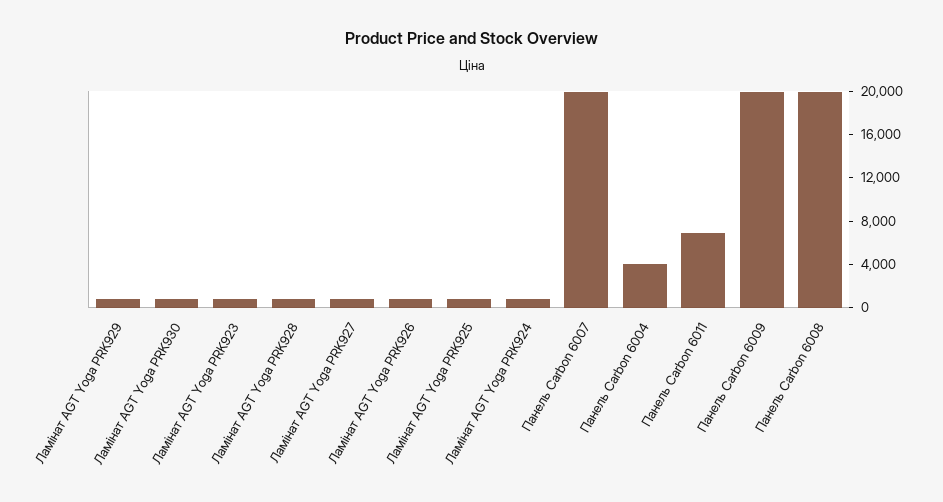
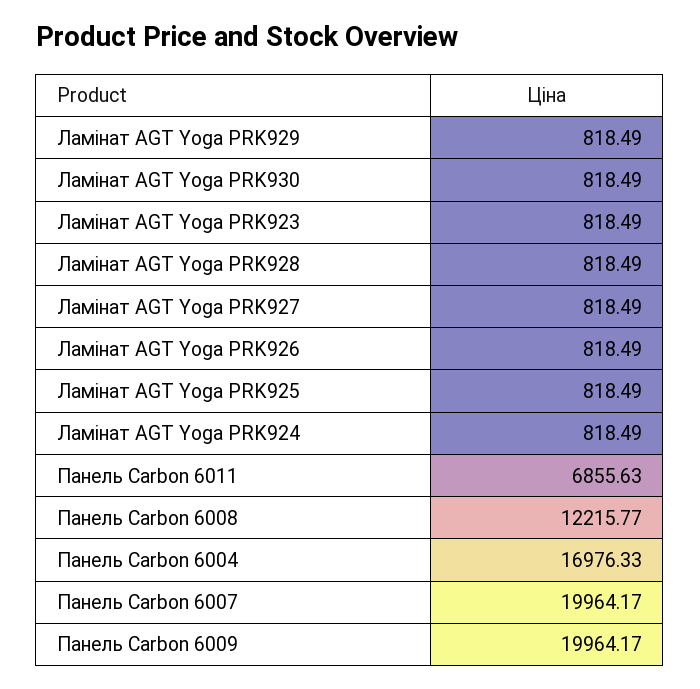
Панель Carbon 6004: 4000 -> 16976.33
Панель Carbon 6008: 20000 -> 12215.77

